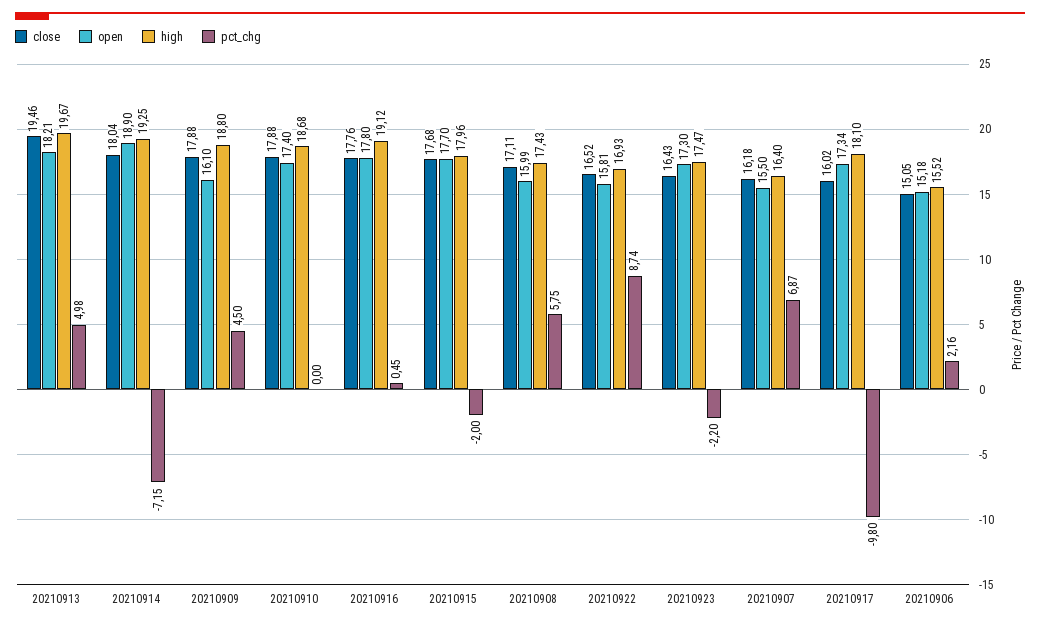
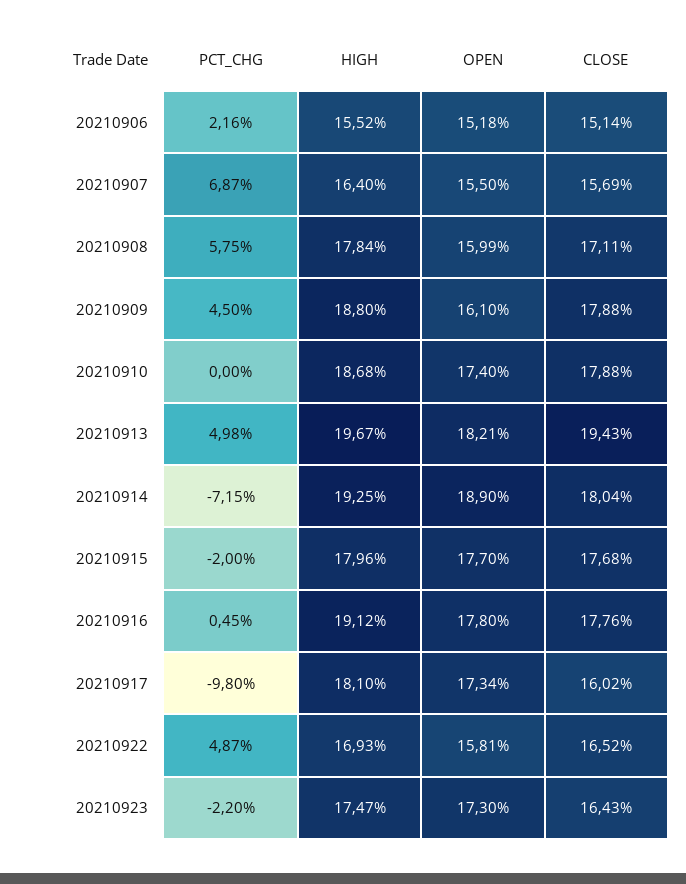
close, 20210913: 19.46 -> 19.43
high, 20210908: 17.43 -> 17.84
pct_chg, 20210922: 8.74 -> 4.87
close, 20210907: 16.18 -> 15.69
close, 20210906: 15.05 -> 15.14

